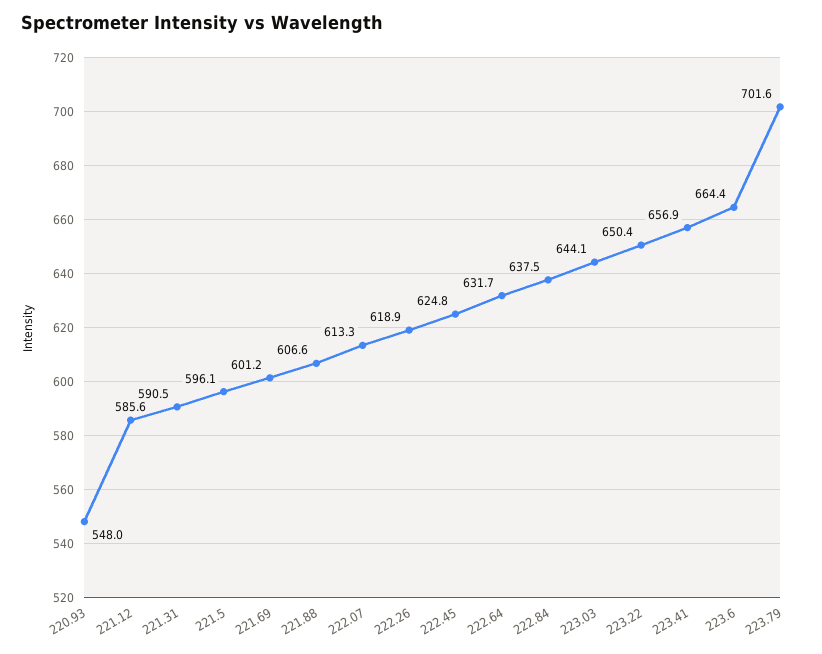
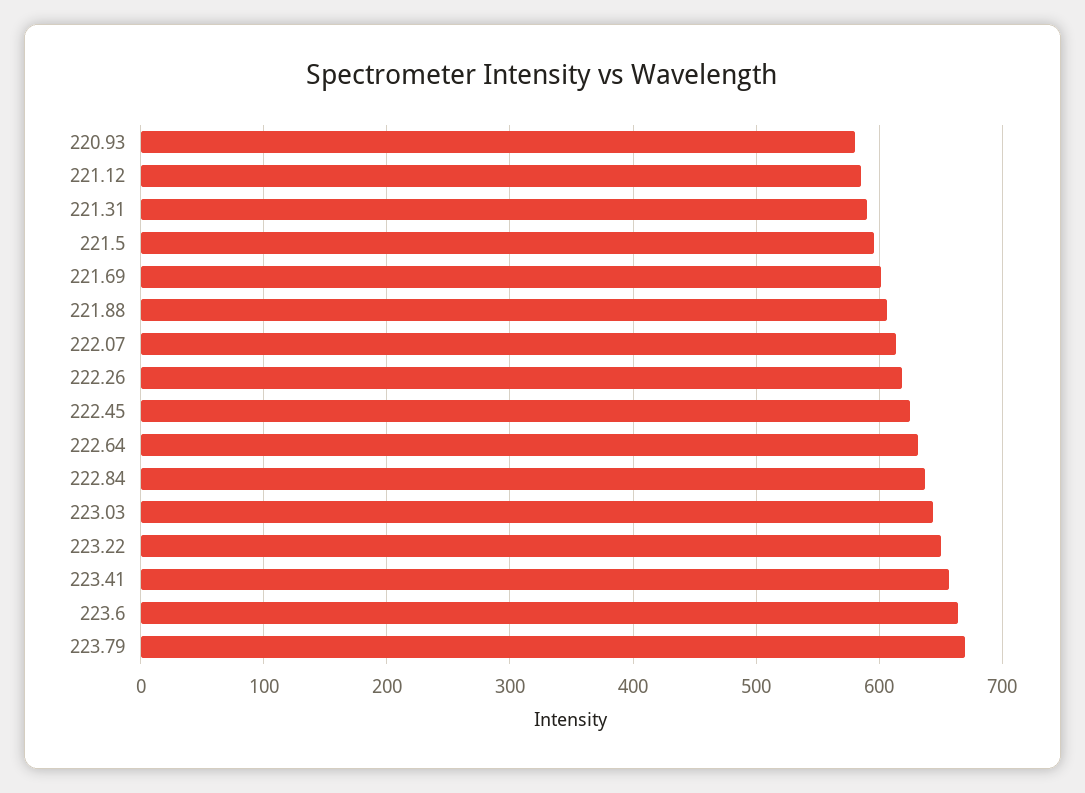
220.93: 548 -> 580
223.79: 701.6 -> 670

